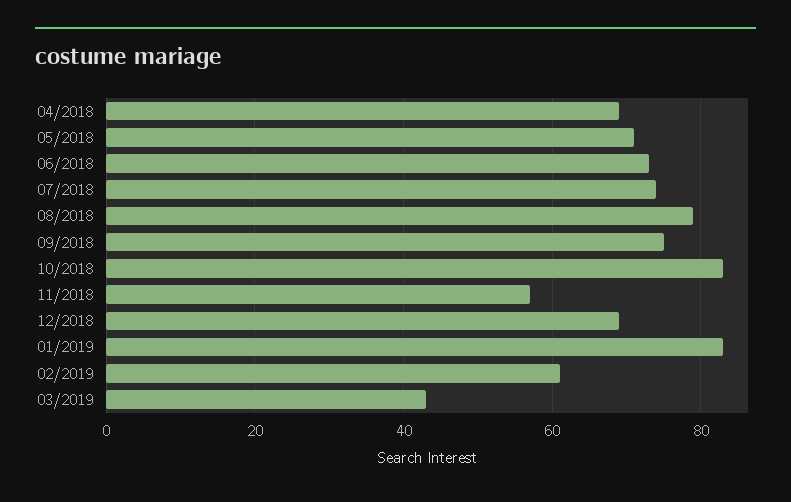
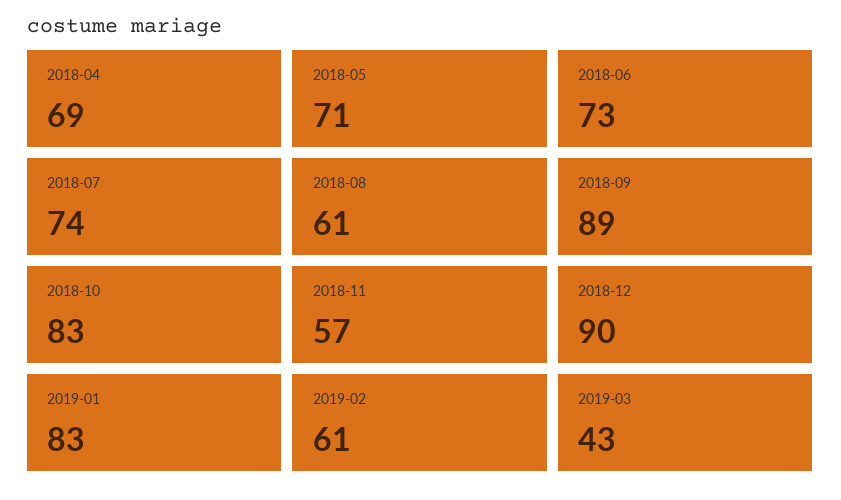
08/2018: 80 -> 61
09/2018: 75 -> 89
12/2018: 70 -> 90

